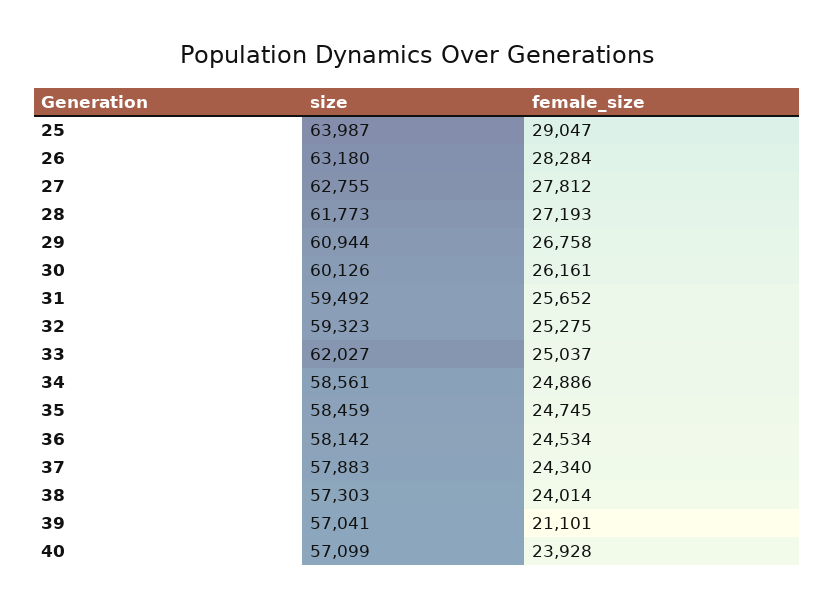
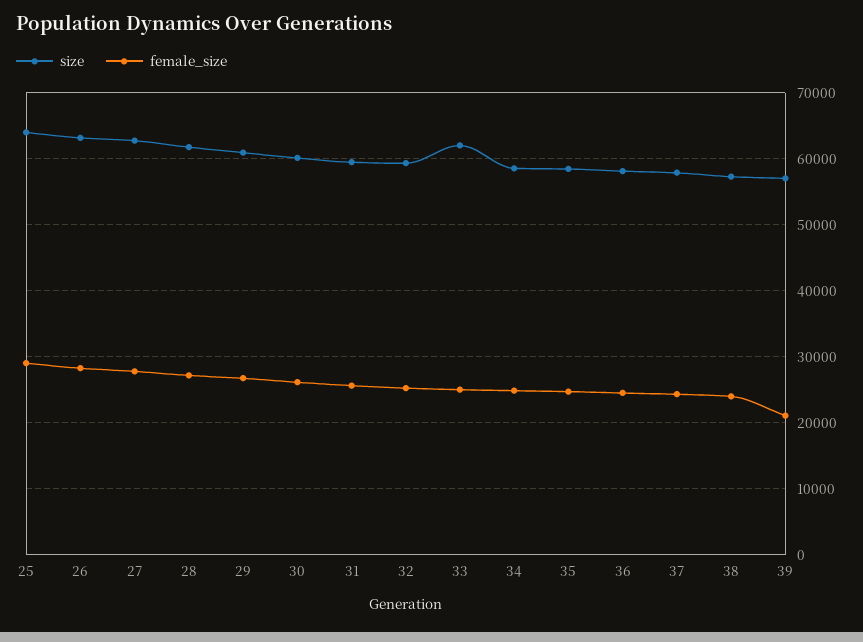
size, 40: 57099 -> none
female_size, 40: 23928 -> none

